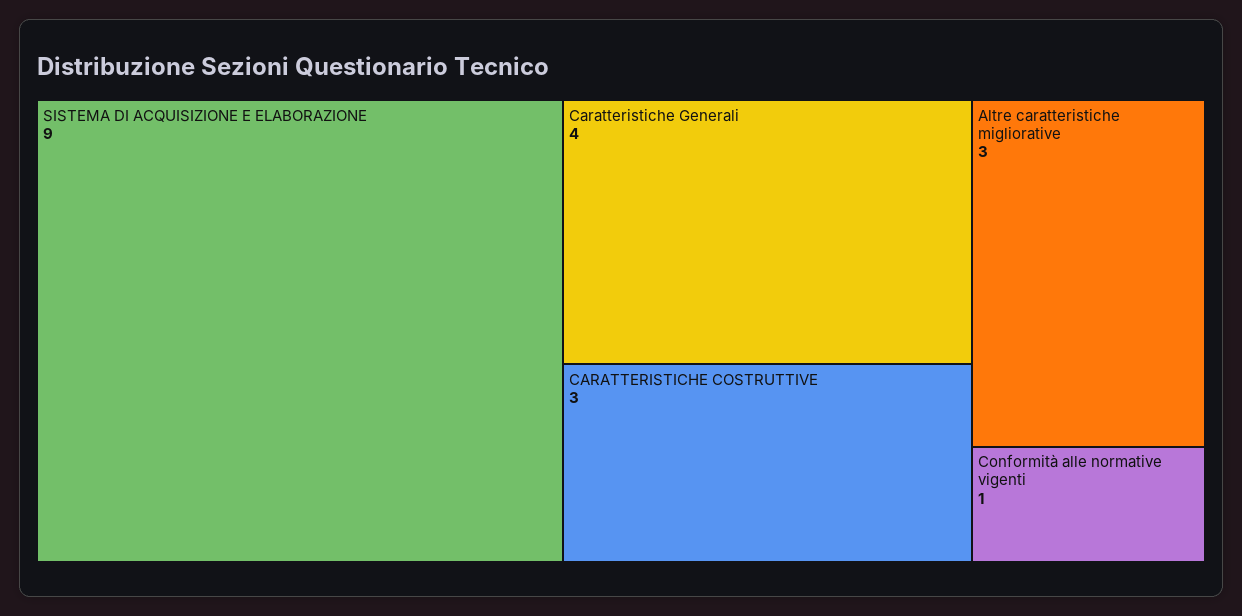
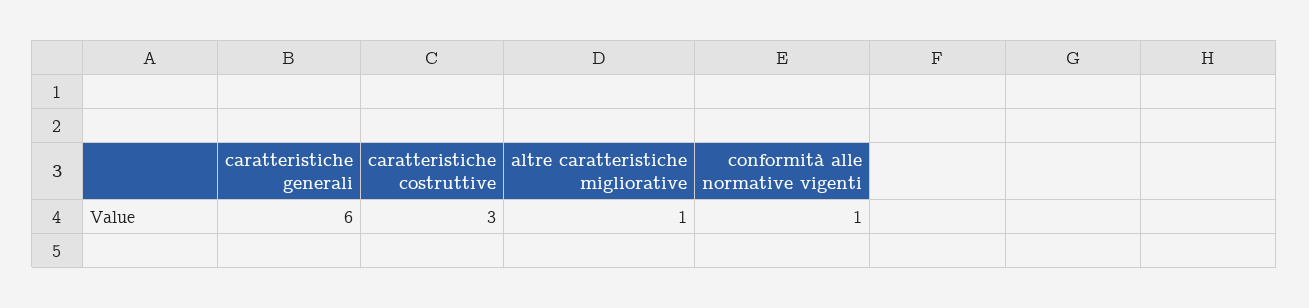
SISTEMA DI ACQUISIZIONE E ELABORAZIONE: 9 -> none
Caratteristiche Generali: 4 -> 6
Altre caratteristiche migliorative: 3 -> 1

